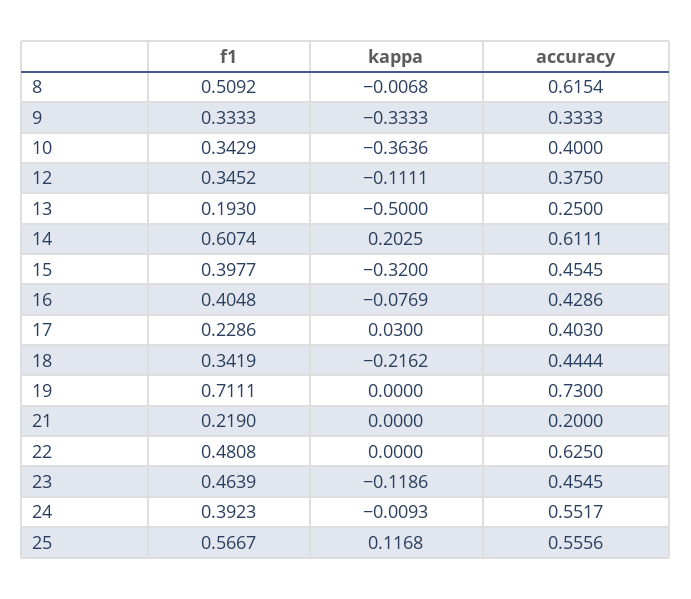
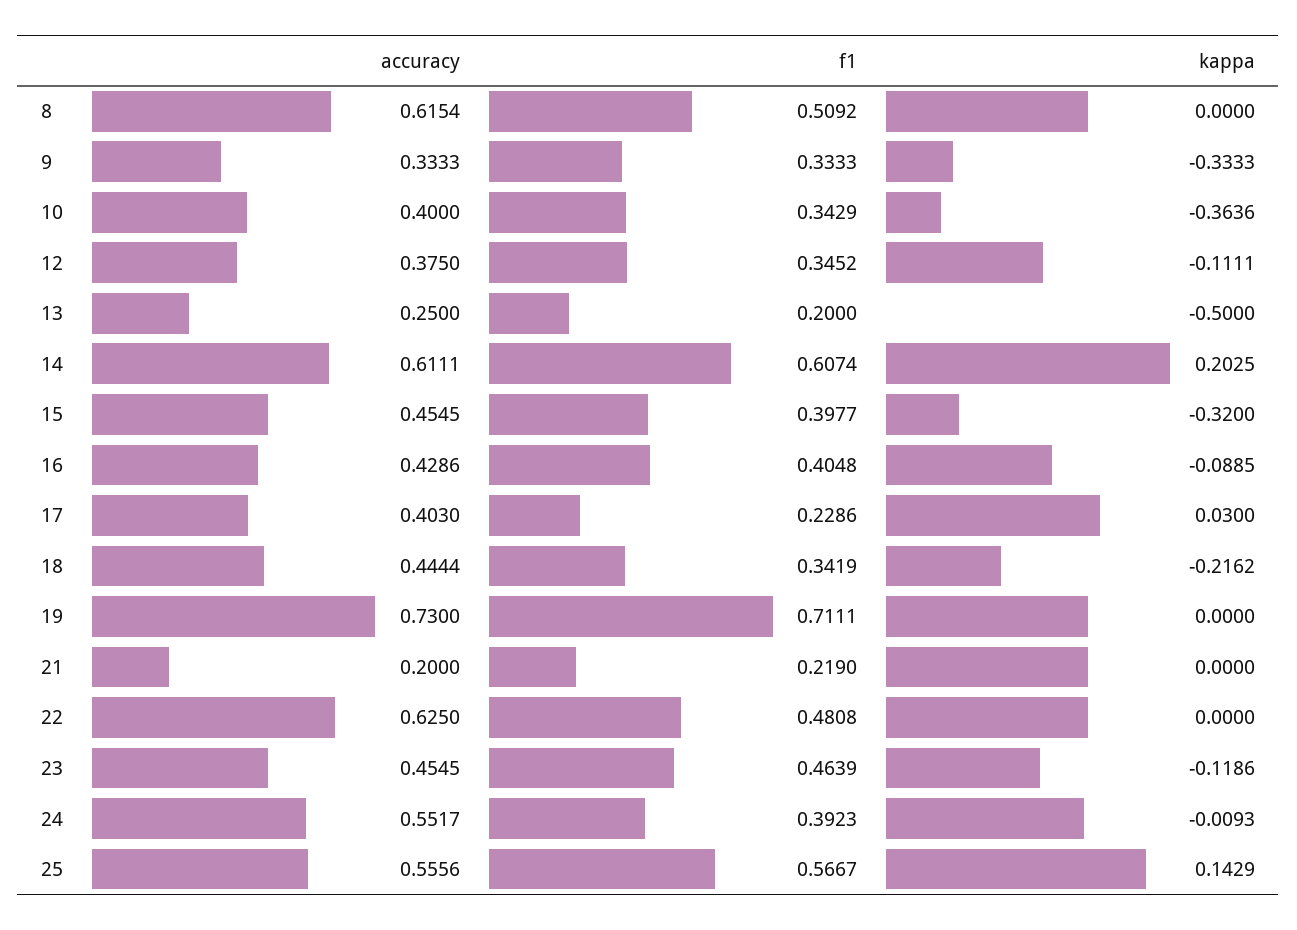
kappa, 8: -0.0068 -> 0
f1, 13: 0.193 -> 0.2
kappa, 16: -0.0769 -> -0.0885
kappa, 25: 0.1168 -> 0.1429

